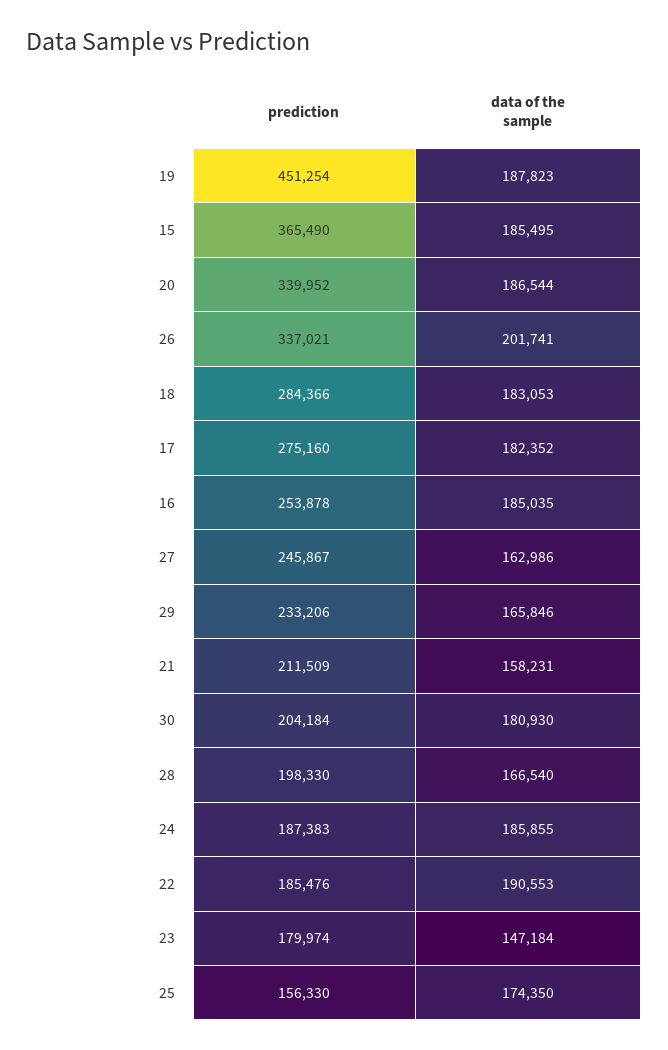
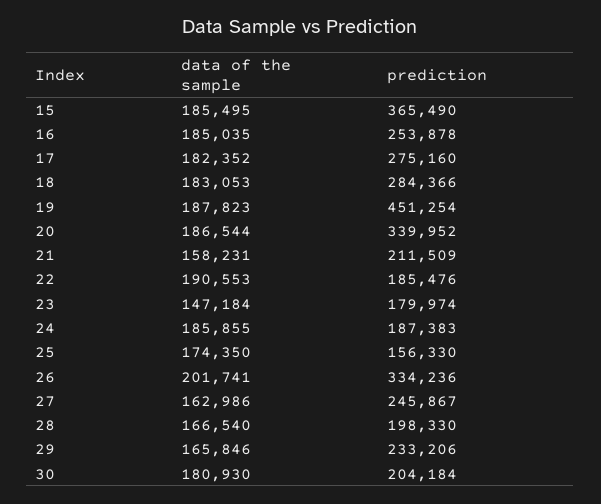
prediction, 26: 337021 -> 334236

